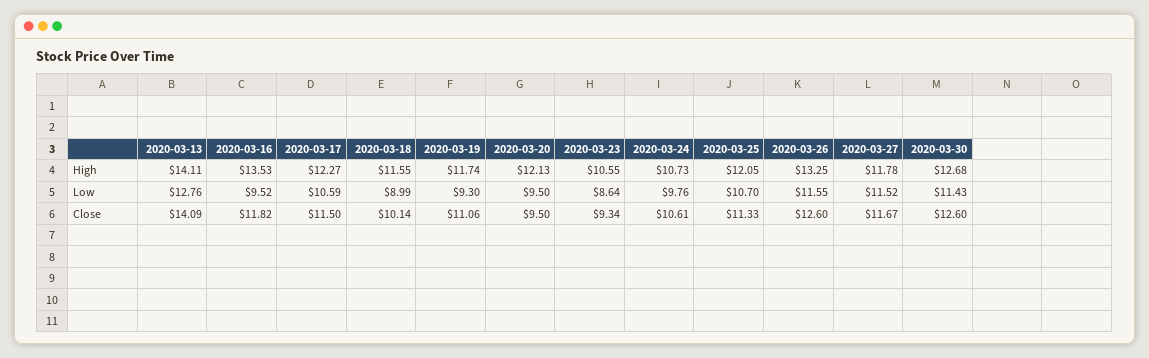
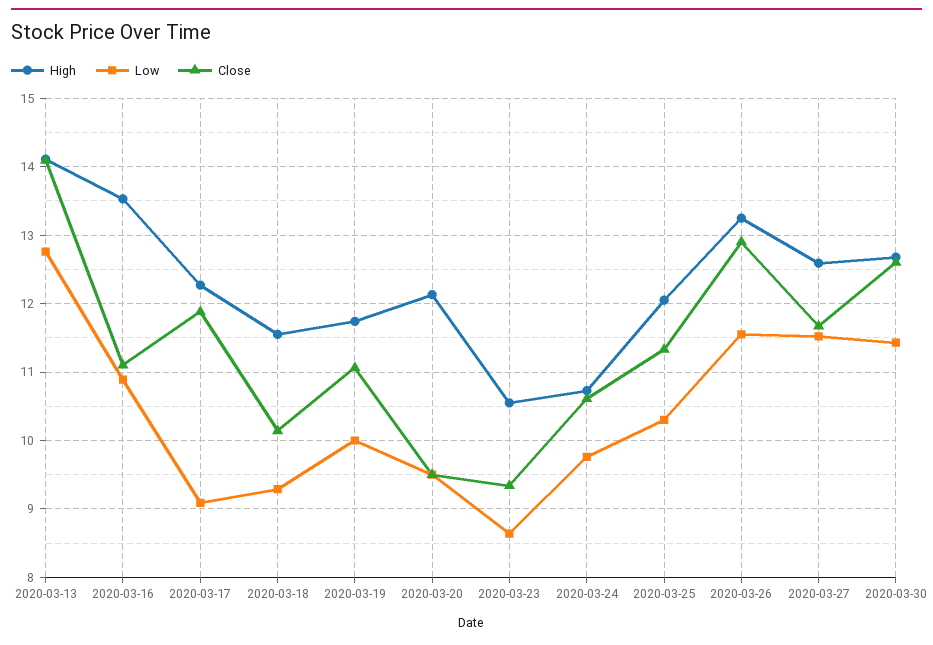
High, 2020-03-27: 11.78 -> 12.6
Low, 2020-03-16: 9.52 -> 10.9
Low, 2020-03-17: 10.59 -> 9.1
Low, 2020-03-18: 8.99 -> 9.3
Low, 2020-03-19: 9.3 -> 10
Low, 2020-03-25: 10.7 -> 10.3
Close, 2020-03-16: 11.82 -> 11.1
Close, 2020-03-17: 11.5 -> 11.9
Close, 2020-03-26: 12.6 -> 12.9

